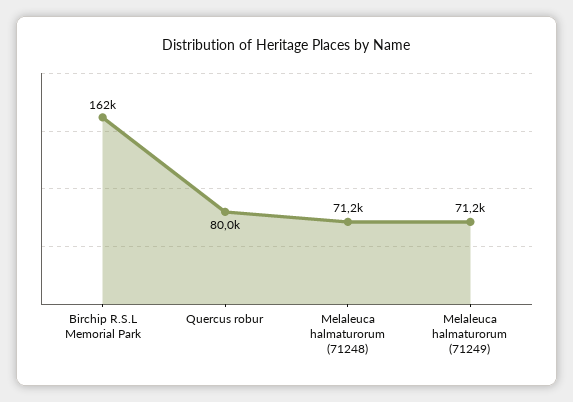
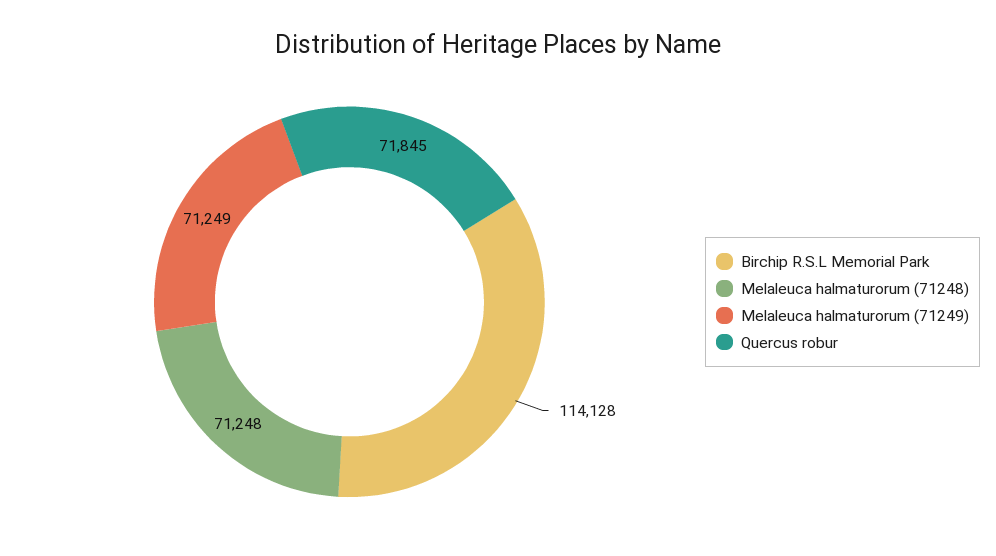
Birchip R.S.L Memorial Park: 162000 -> 114128
Quercus robur: 80000 -> 71845

